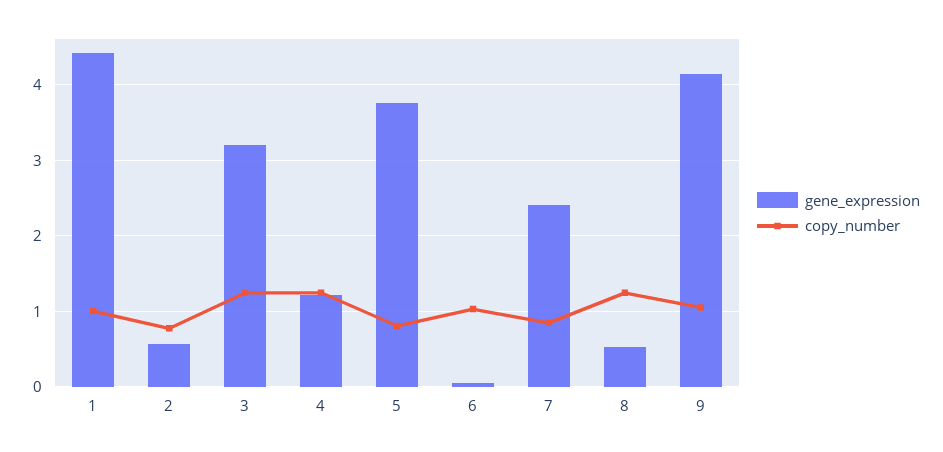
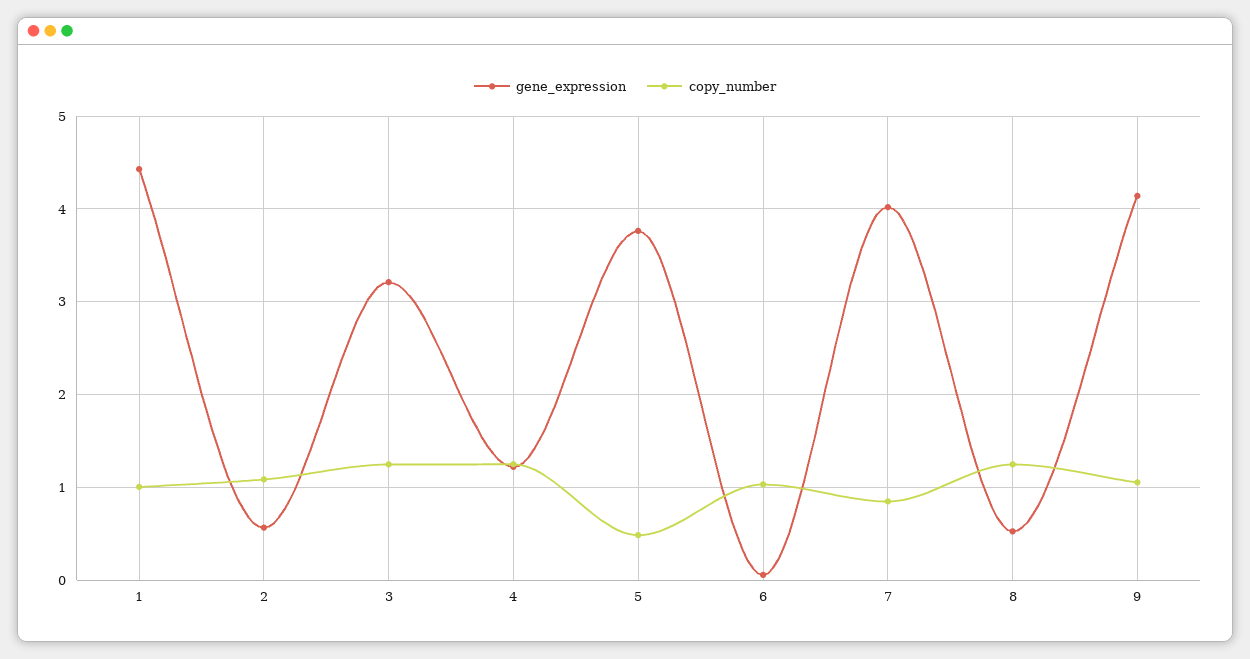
copy_number, 2: 0.8 -> 1.1
copy_number, 5: 0.8 -> 0.5
gene_expression, 7: 2.4 -> 4

